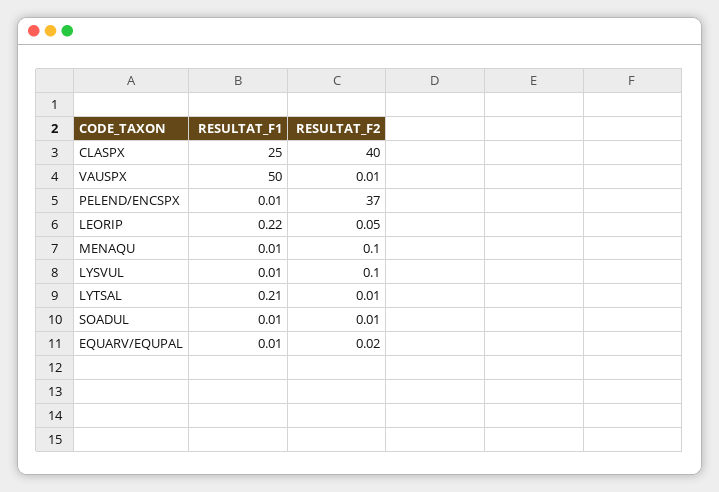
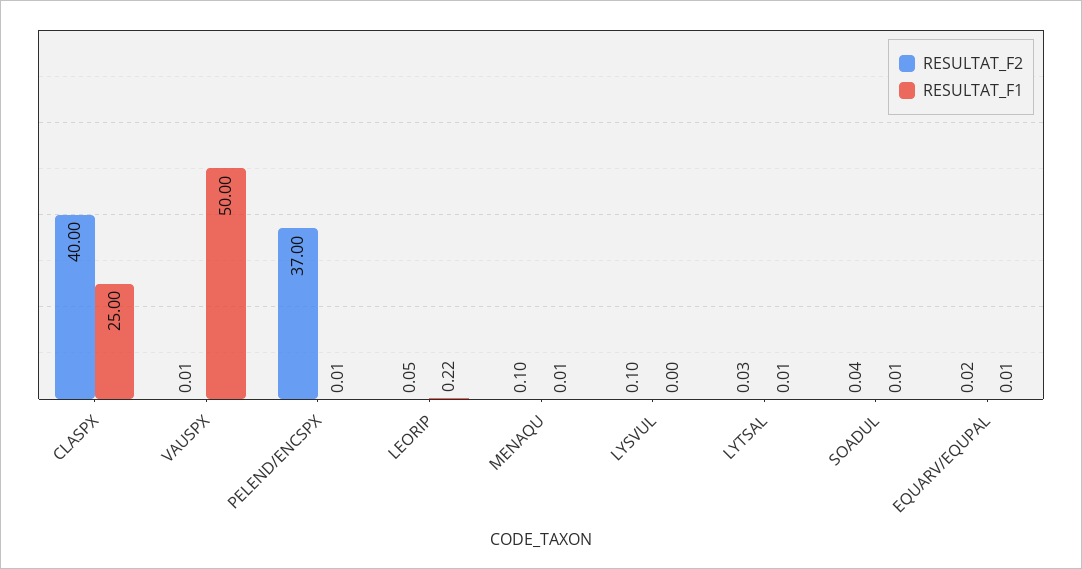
RESULTAT_F1, LYSVUL: 0.01 -> 0
RESULTAT_F1, LYTSAL: 0.21 -> 0.01
RESULTAT_F2, LYTSAL: 0.01 -> 0.03
RESULTAT_F2, SOADUL: 0.01 -> 0.04

